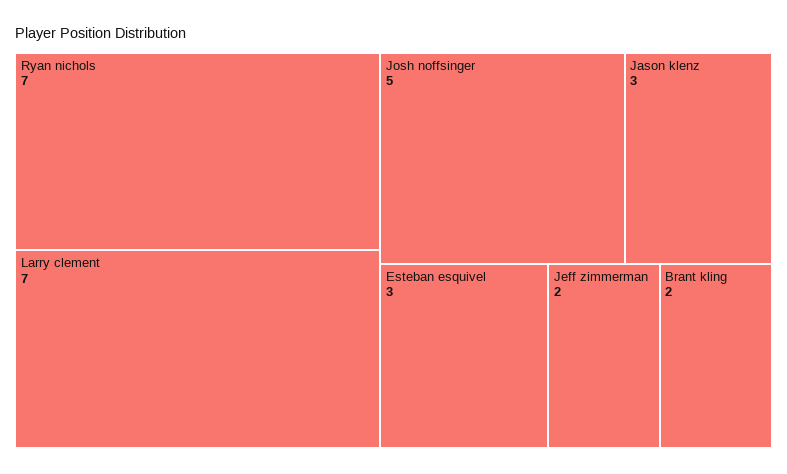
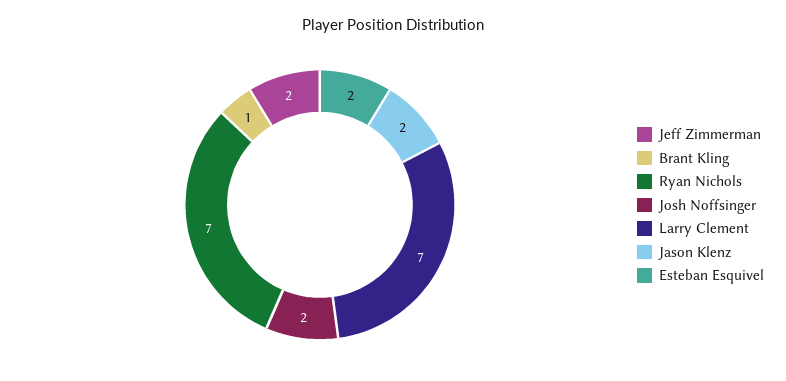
Josh noffsinger: 5 -> 2
Jason klenz: 3 -> 2
Esteban esquivel: 3 -> 2
Brant kling: 2 -> 1

